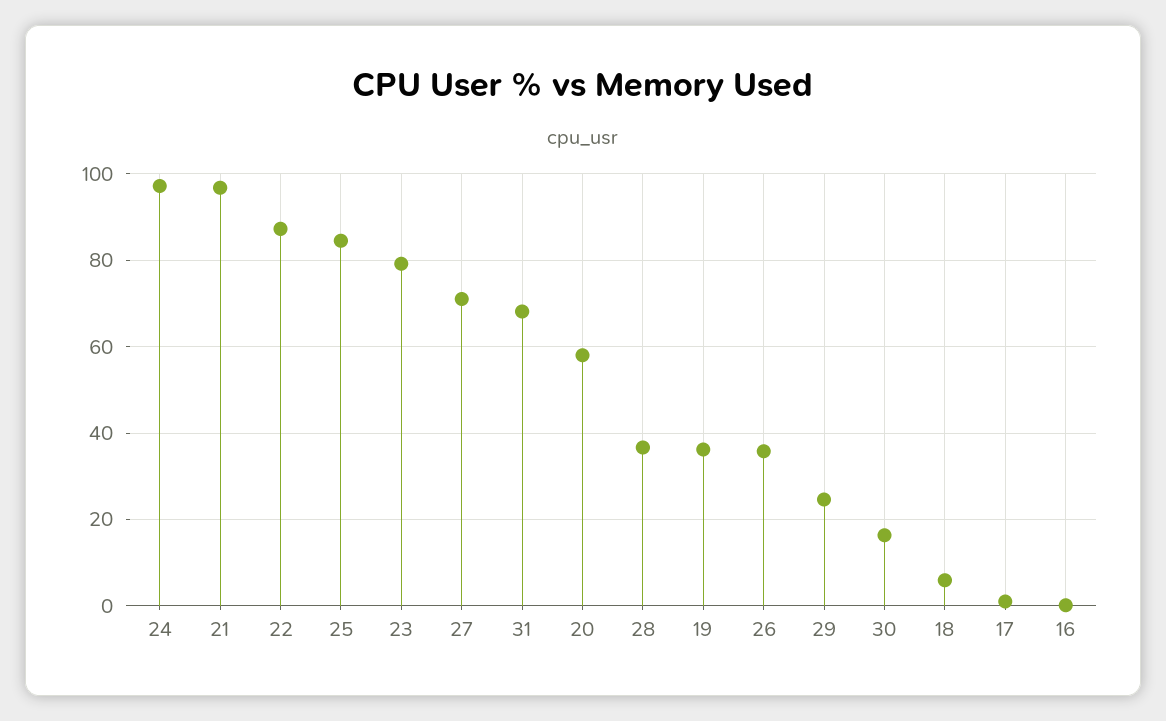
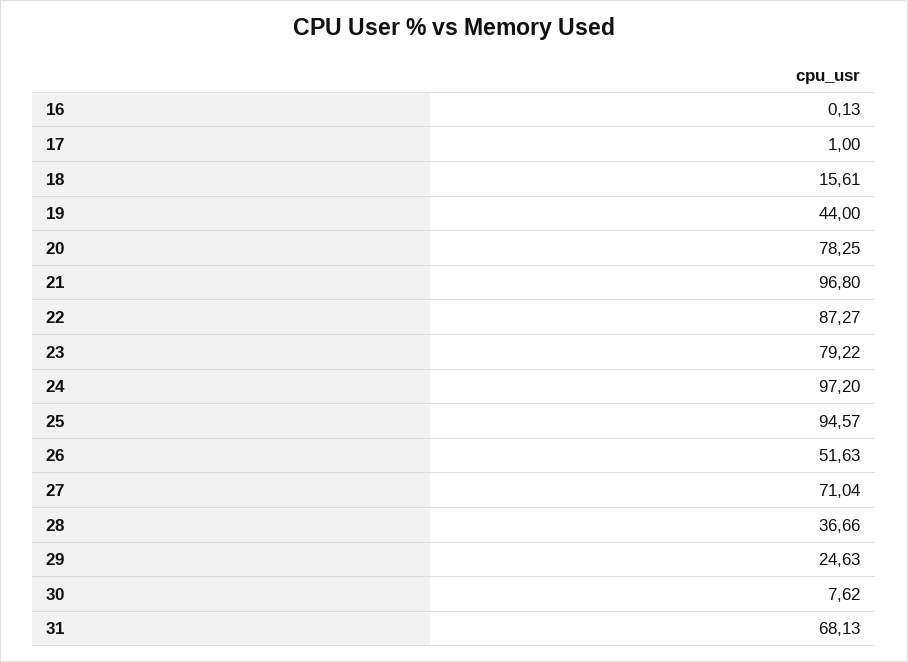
25: 84 -> 94.57
20: 58 -> 78.25
19: 36 -> 44
26: 36 -> 51.63
30: 16 -> 7.62
18: 6 -> 15.61

